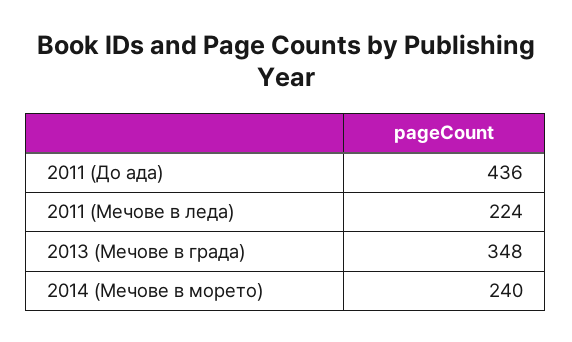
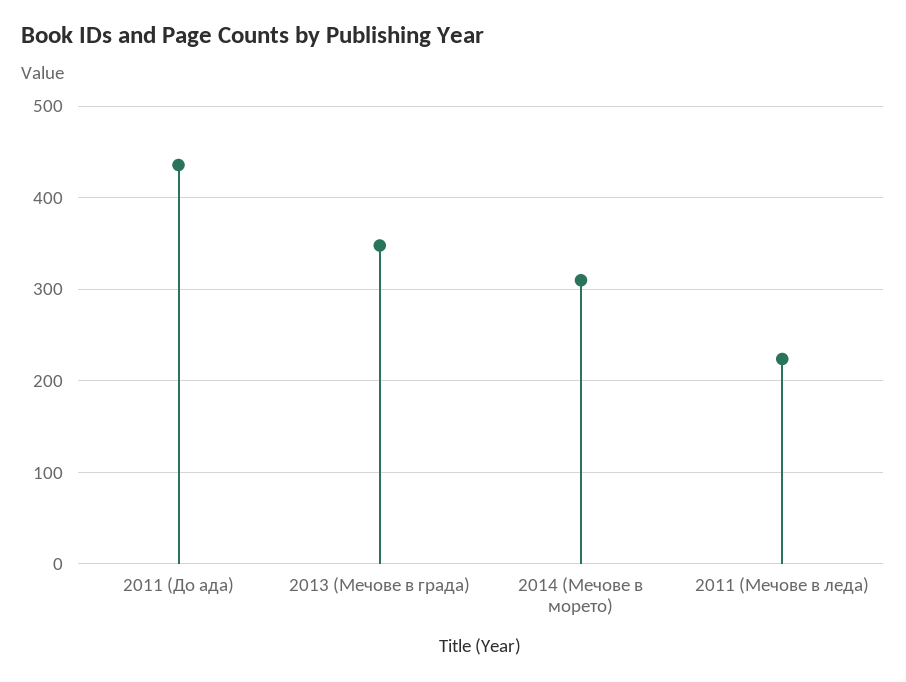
2014 (Мечове в морето): 240 -> 310

